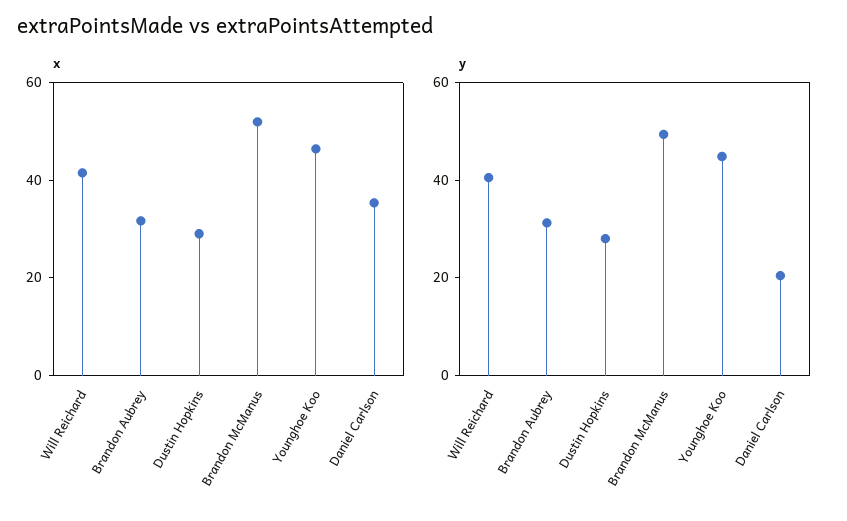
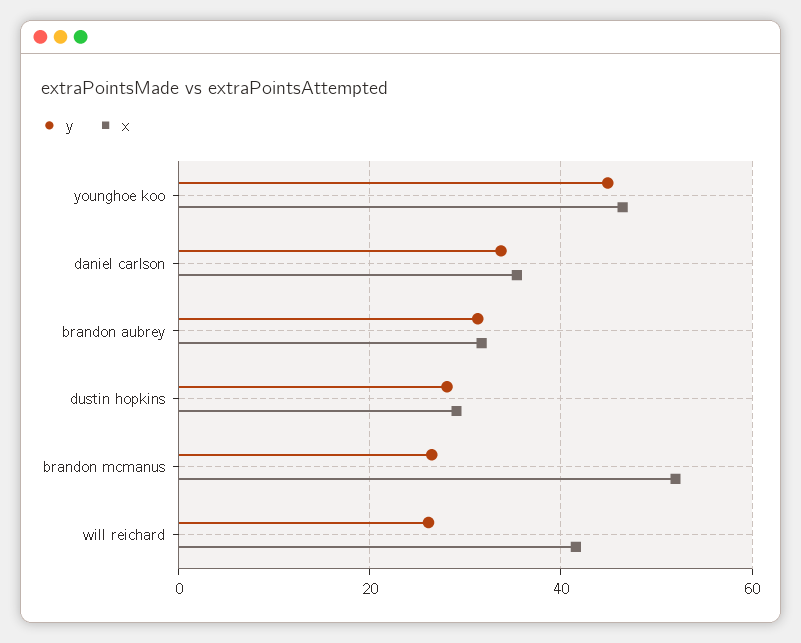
y, Will Reichard: 40 -> 26
y, Brandon McManus: 50 -> 26
y, Daniel Carlson: 20 -> 34

